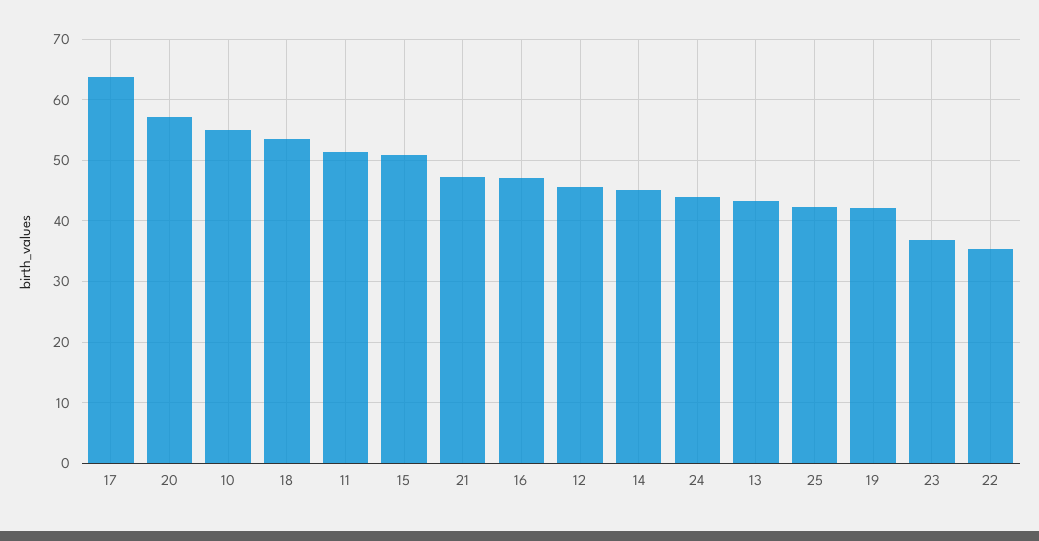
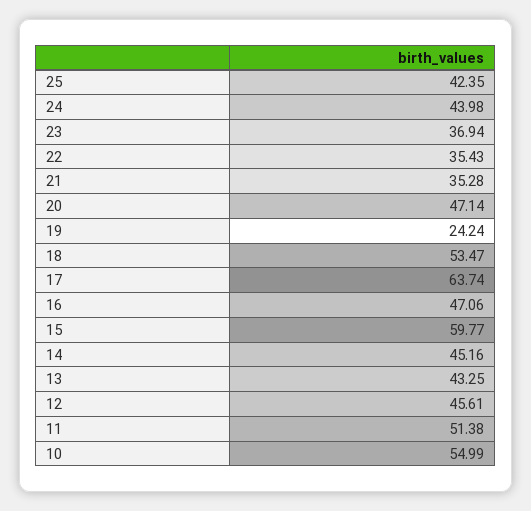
20: 57 -> 47.14
15: 51 -> 59.77
21: 47 -> 35.28
19: 42 -> 24.24

